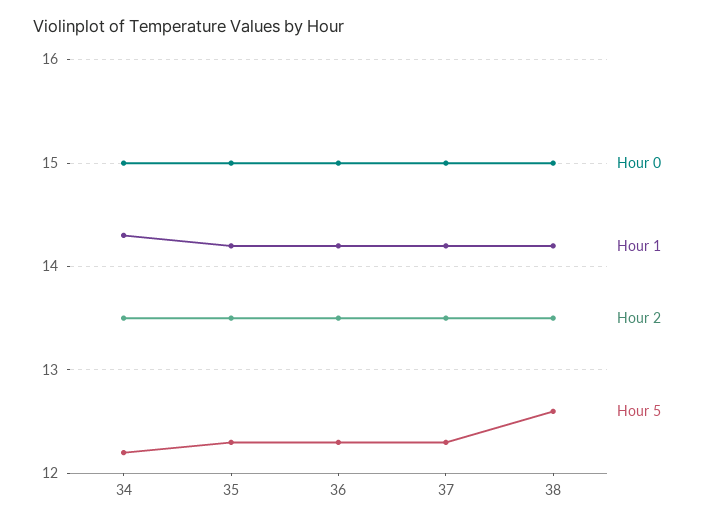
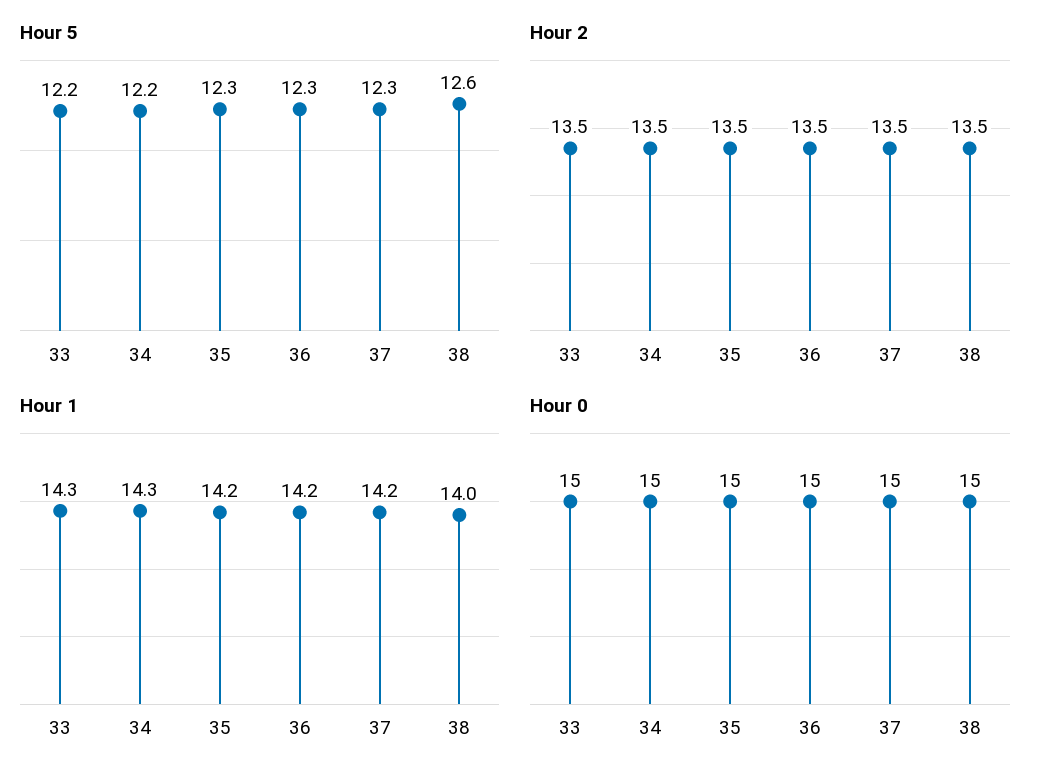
Hour 1, 38: 14.2 -> 14
Hour 5, 33: none -> 12.2
Hour 2, 33: none -> 13.5
Hour 1, 33: none -> 14.3
Hour 0, 33: none -> 15

